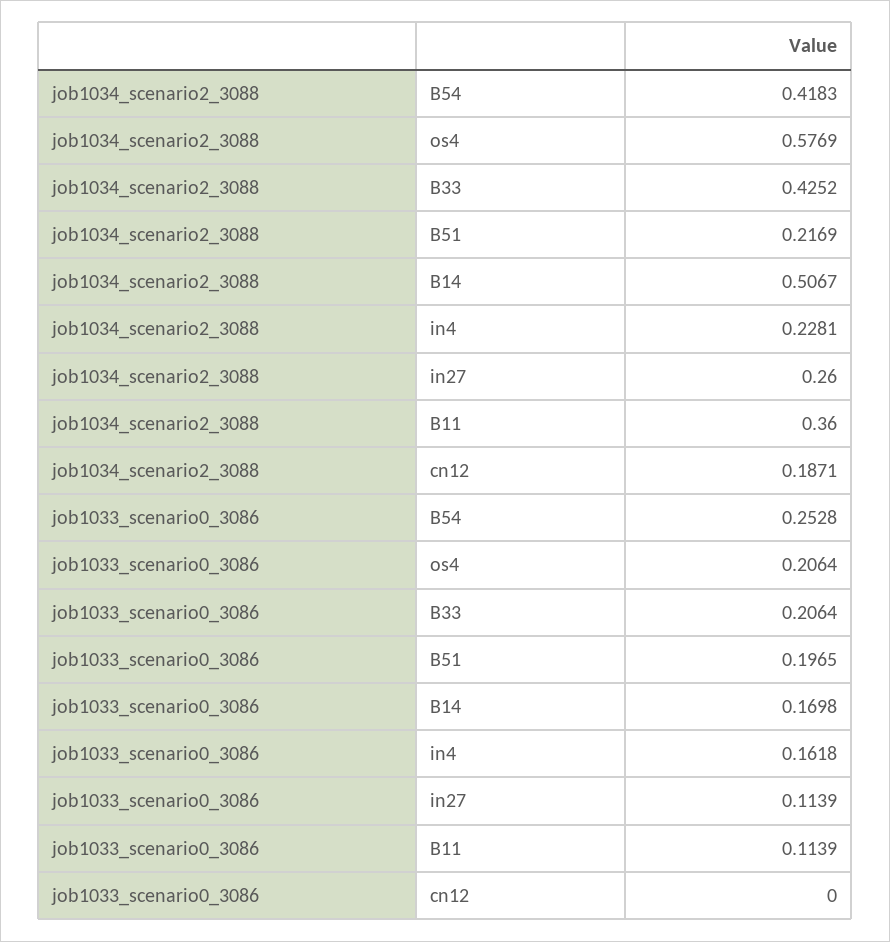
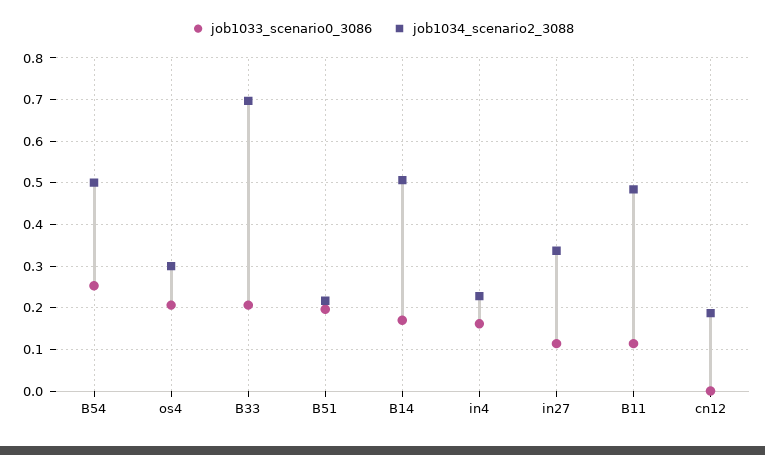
job1034_scenario2_3088, B54: 0.4183 -> 0.5
job1034_scenario2_3088, os4: 0.5769 -> 0.3
job1034_scenario2_3088, B33: 0.4252 -> 0.7
job1034_scenario2_3088, in27: 0.26 -> 0.34
job1034_scenario2_3088, B11: 0.36 -> 0.48

